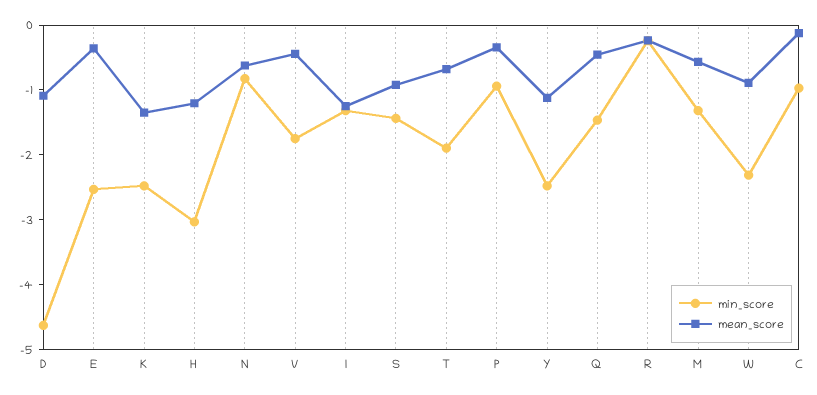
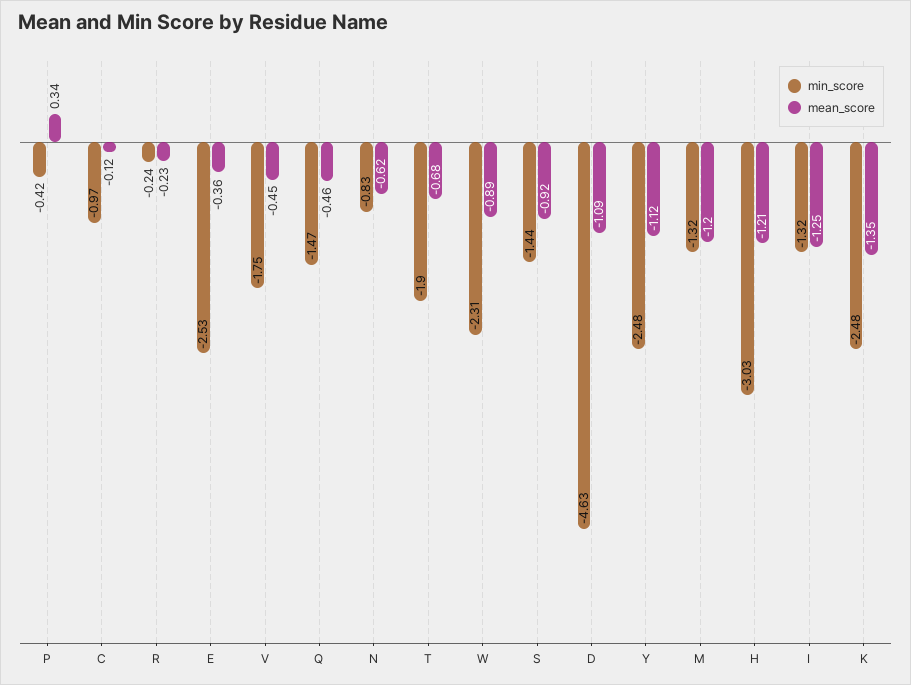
min_score, P: -1 -> -0.42
mean_score, P: -0.4 -> 0.34
mean_score, M: -0.6 -> -1.2

